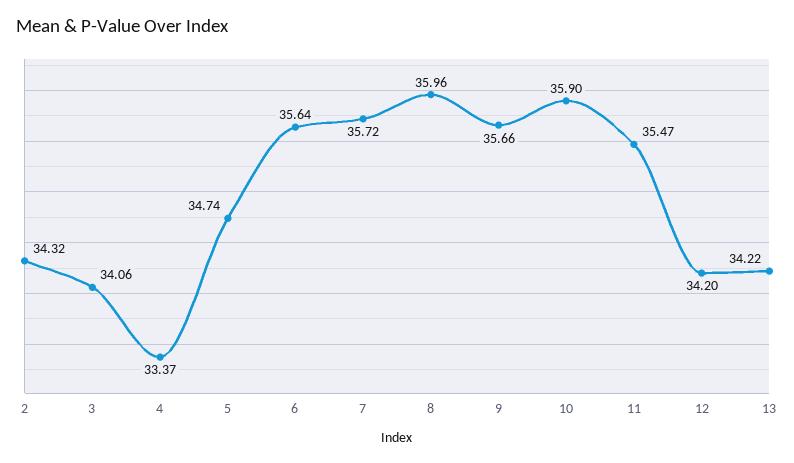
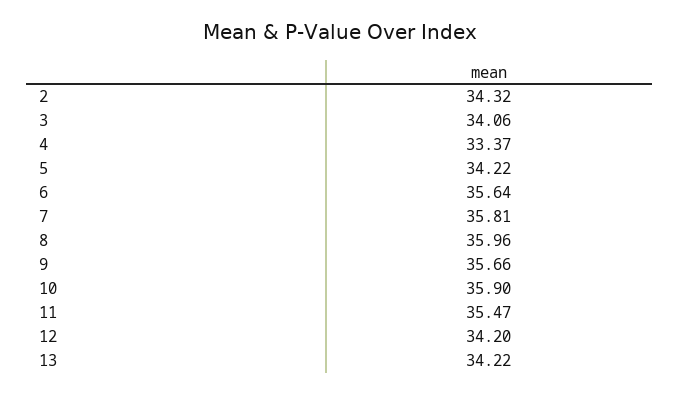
5: 34.74 -> 34.22
7: 35.72 -> 35.81

